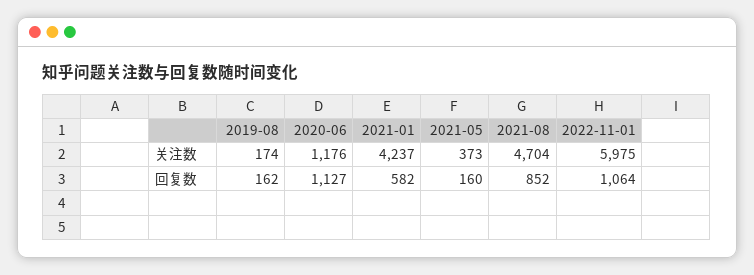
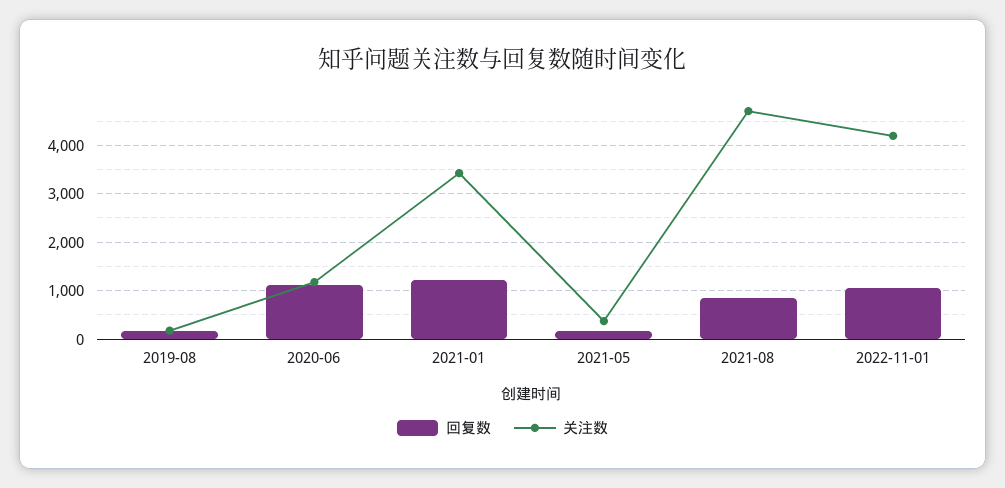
关注数, 2021-01: 4237 -> 3400
关注数, 2022-11-01: 5975 -> 4200
回复数, 2021-01: 582 -> 1200

